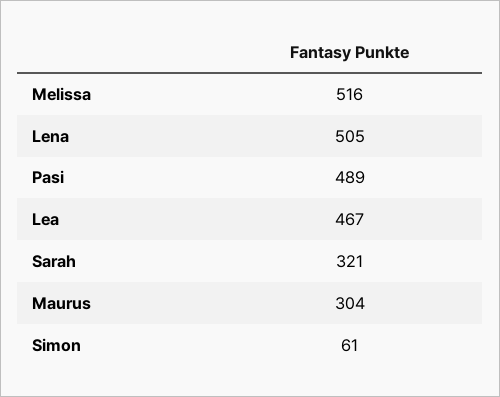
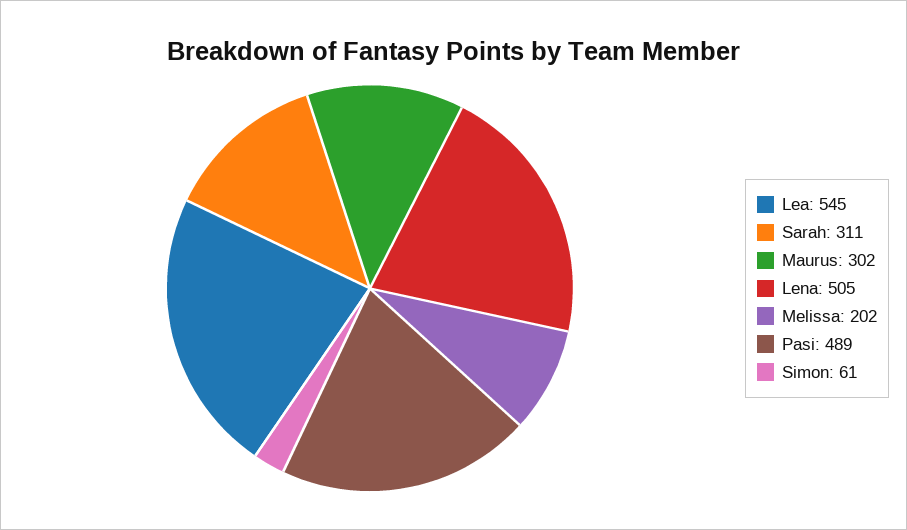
Melissa: 516 -> 202
Lea: 467 -> 545
Sarah: 321 -> 311
Maurus: 304 -> 302

